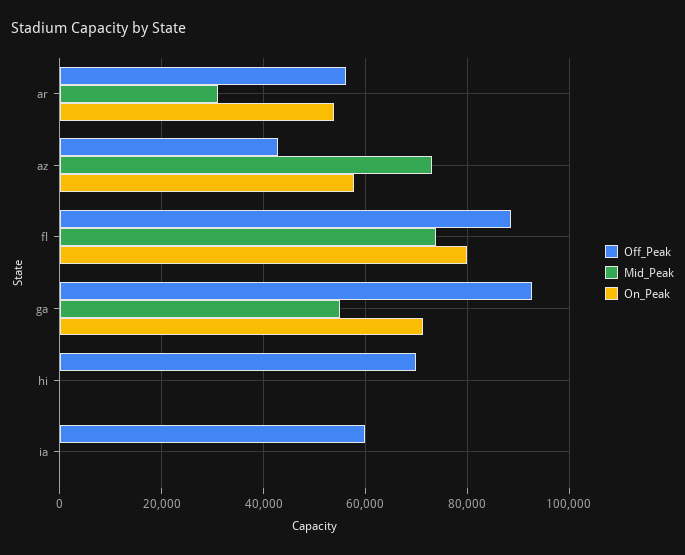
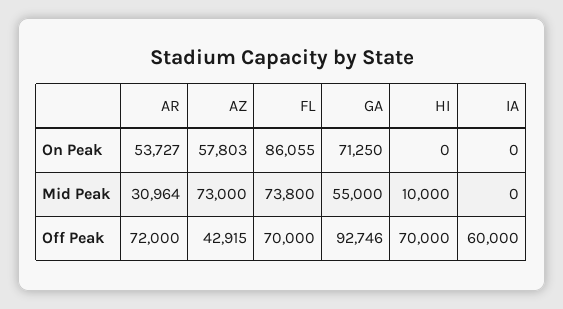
Off_Peak, ar: 56000 -> 72000
Off_Peak, fl: 88000 -> 70000
On_Peak, fl: 80000 -> 86055
Mid_Peak, hi: 0 -> 10000

